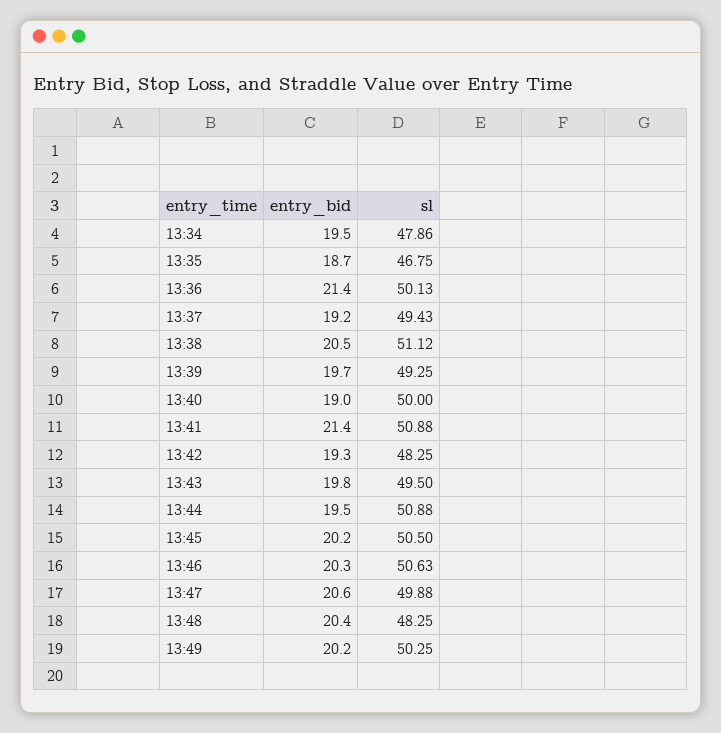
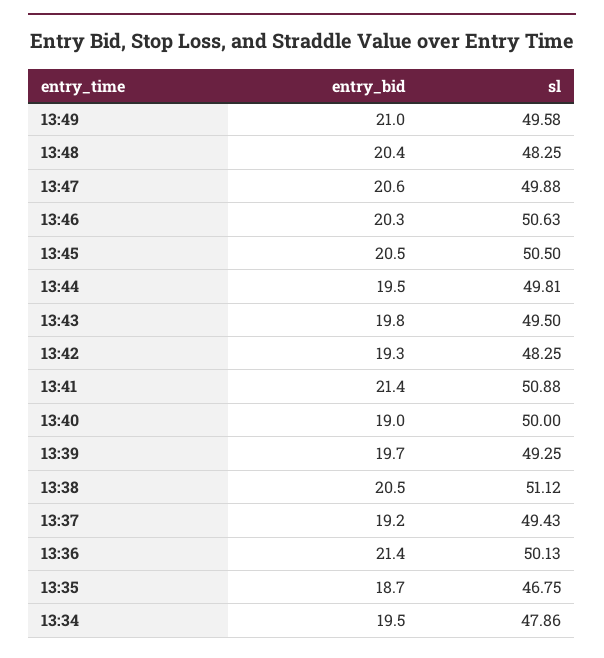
sl, 13:44: 50.88 -> 49.81
entry_bid, 13:45: 20.2 -> 20.5
entry_bid, 13:49: 20.2 -> 21
sl, 13:49: 50.25 -> 49.58

